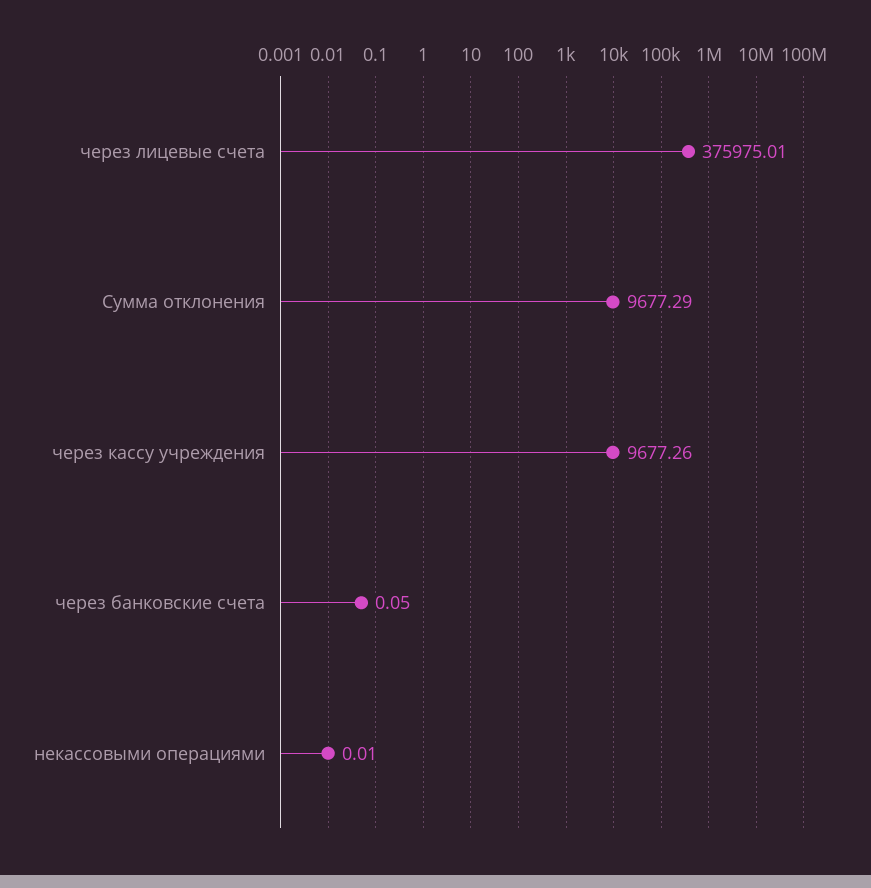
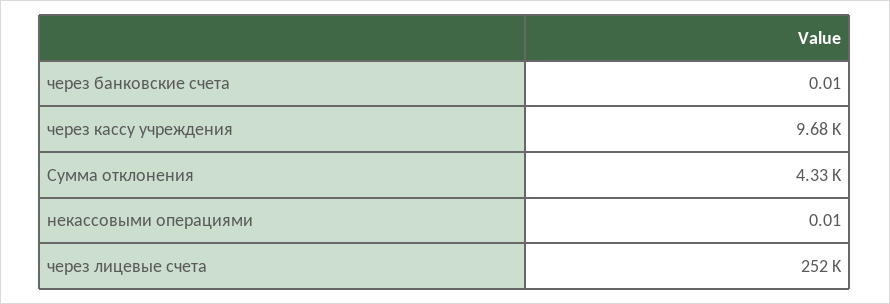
через лицевые счета: 375975.01 -> 252000
Сумма отклонения: 9677.29 -> 4330
через банковские счета: 0.05 -> 0.01

